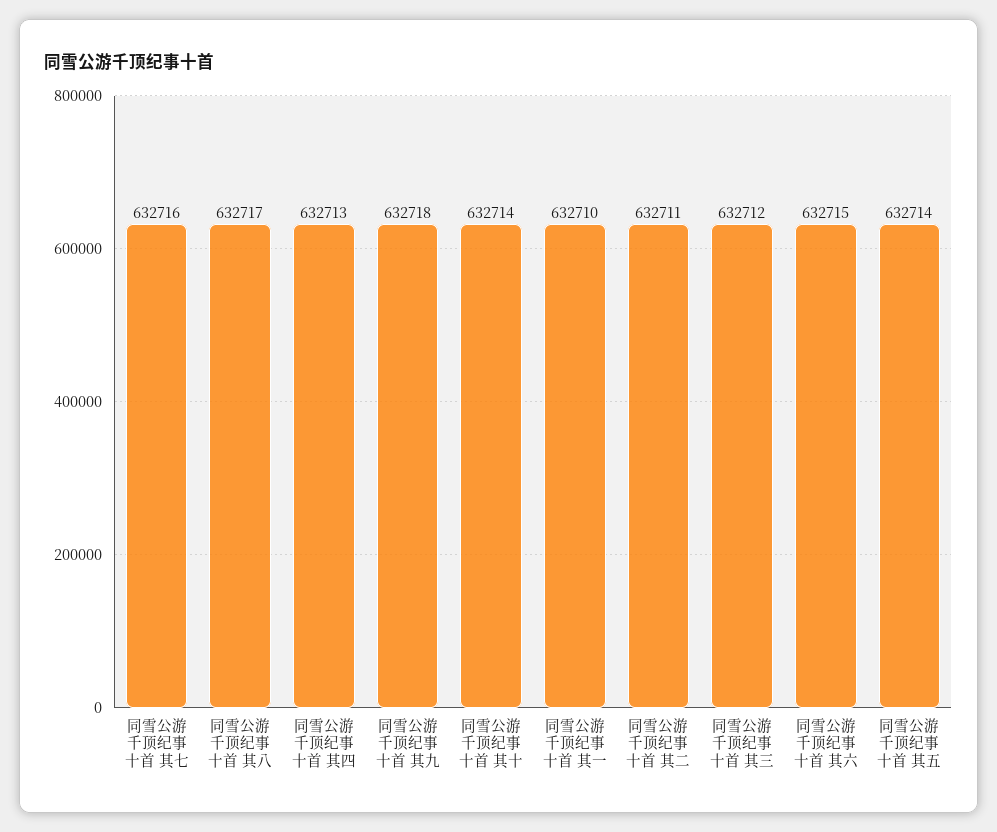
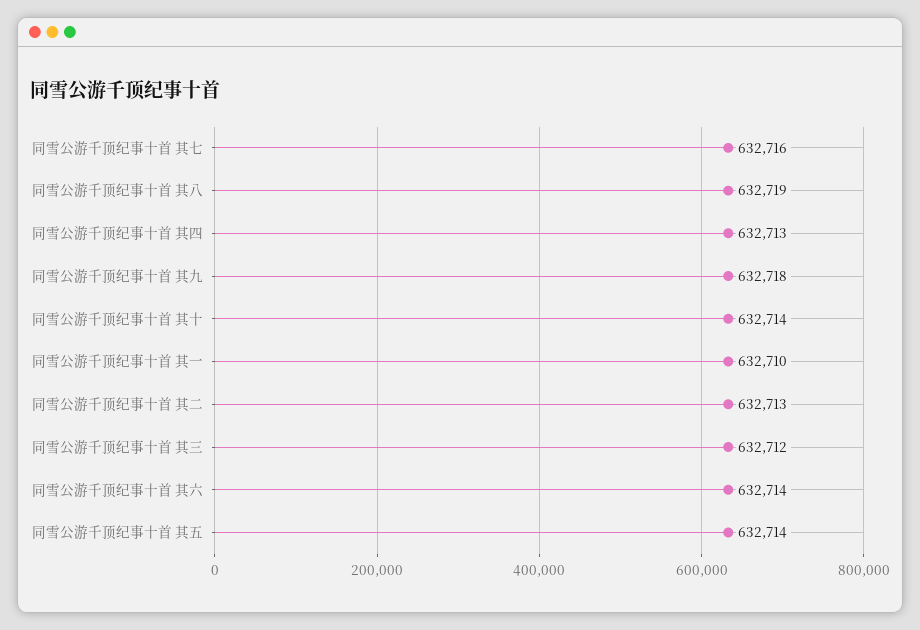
同雪公游千顶纪事十首 其八: 632717 -> 632719
同雪公游千顶纪事十首 其二: 632711 -> 632713
同雪公游千顶纪事十首 其六: 632715 -> 632714

